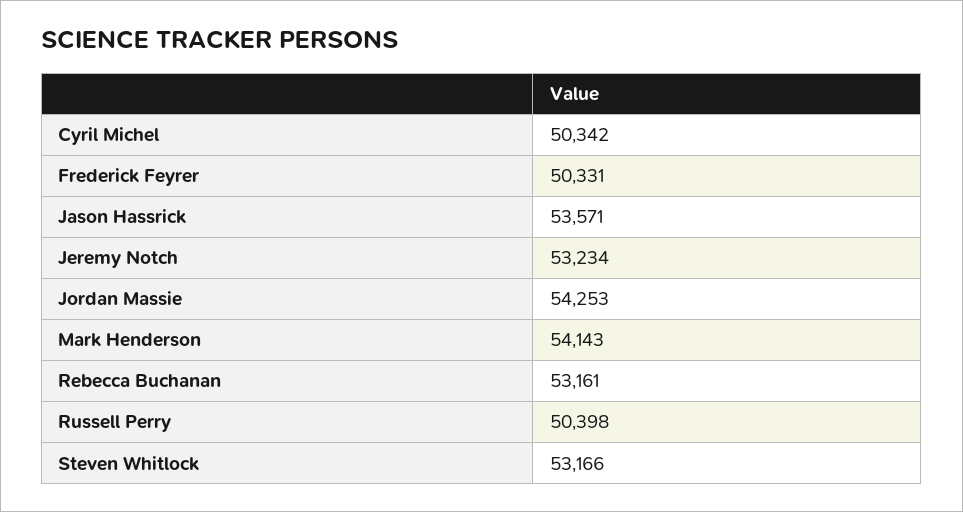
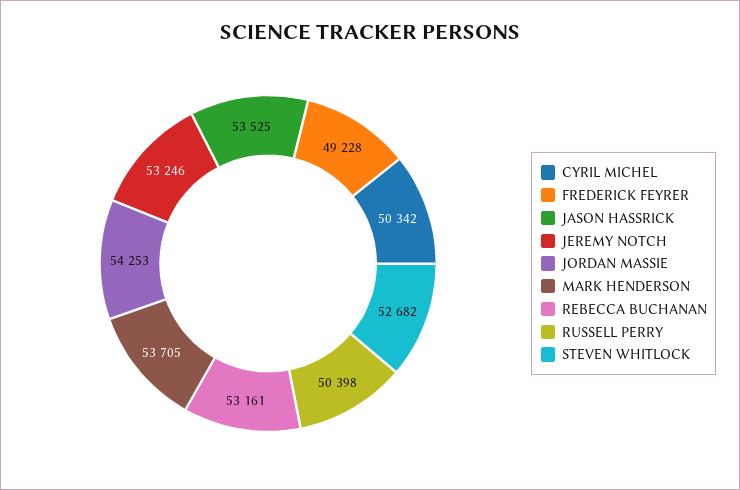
Frederick Feyrer: 50331 -> 49228
Jason Hassrick: 53571 -> 53525
Jeremy Notch: 53234 -> 53246
Mark Henderson: 54143 -> 53705
Steven Whitlock: 53166 -> 52682

